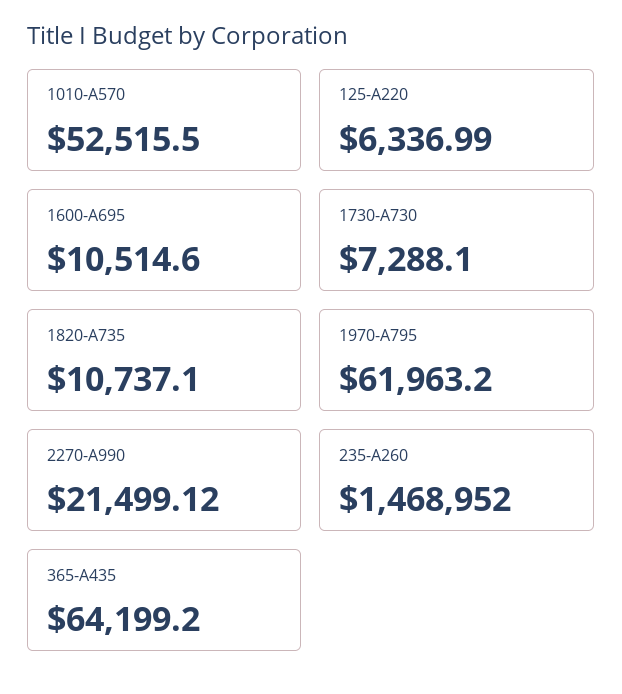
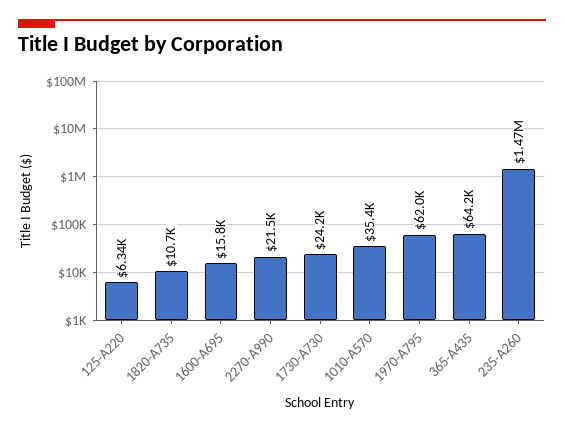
1010-A570: 52515.5 -> 35400
1600-A695: 10514.6 -> 15800
1730-A730: 7288.1 -> 24200

